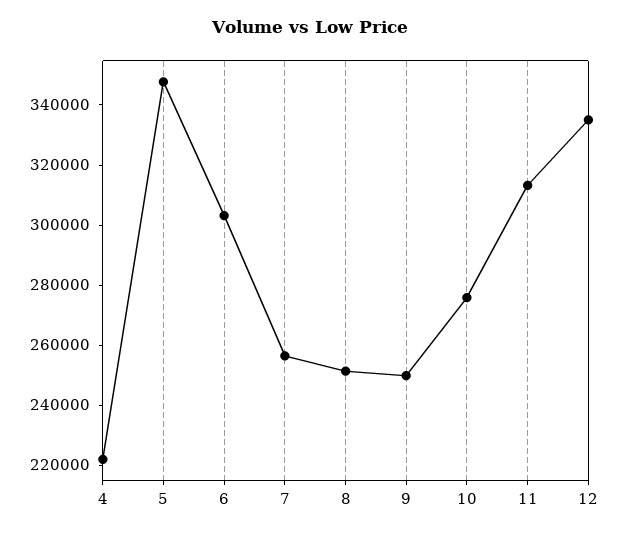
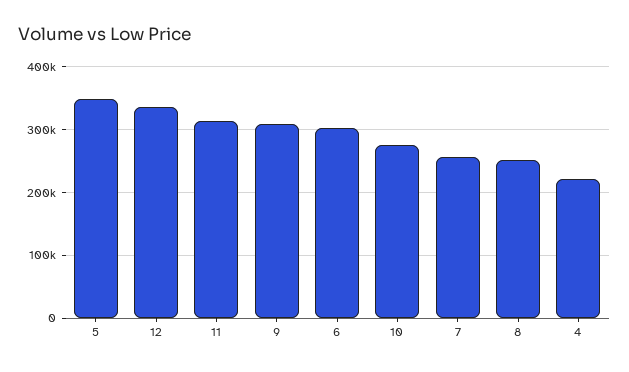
9: 250000 -> 310000

